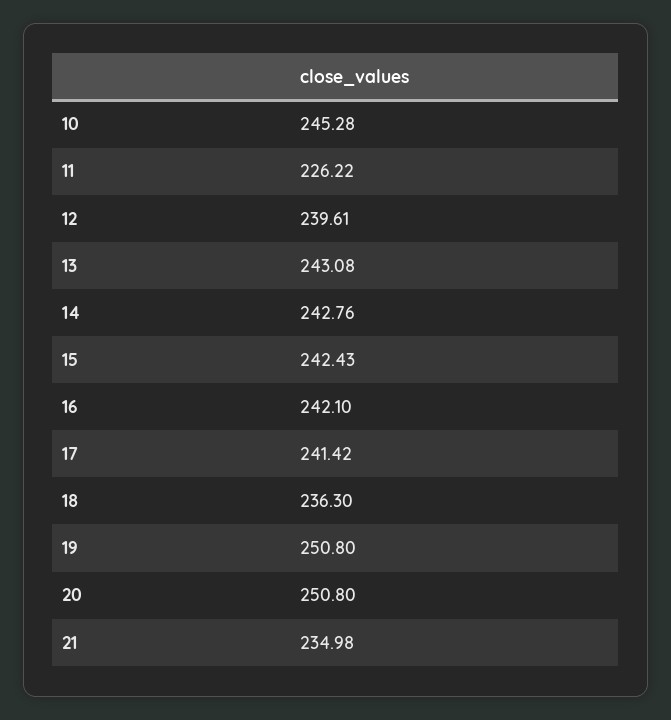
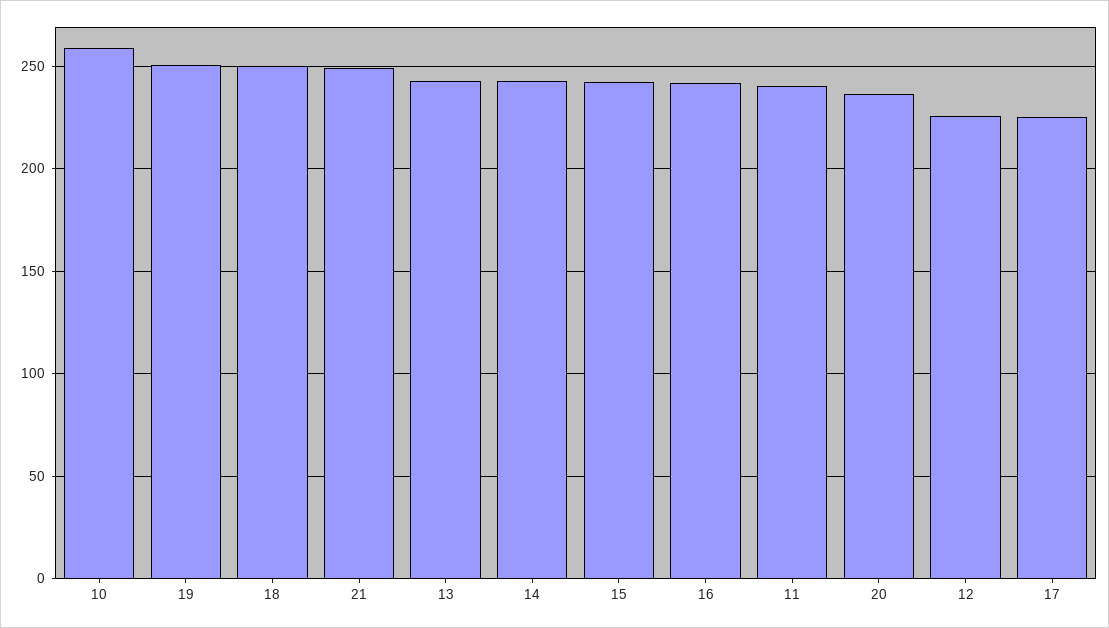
10: 245.28 -> 260
11: 226.22 -> 240
12: 239.61 -> 225
17: 241.42 -> 225
18: 236.3 -> 250
20: 250.8 -> 235
21: 234.98 -> 250

